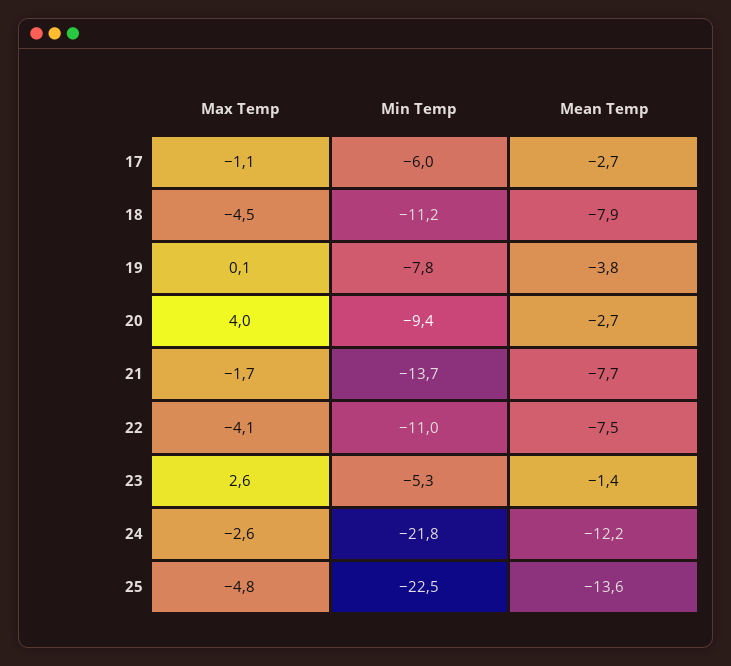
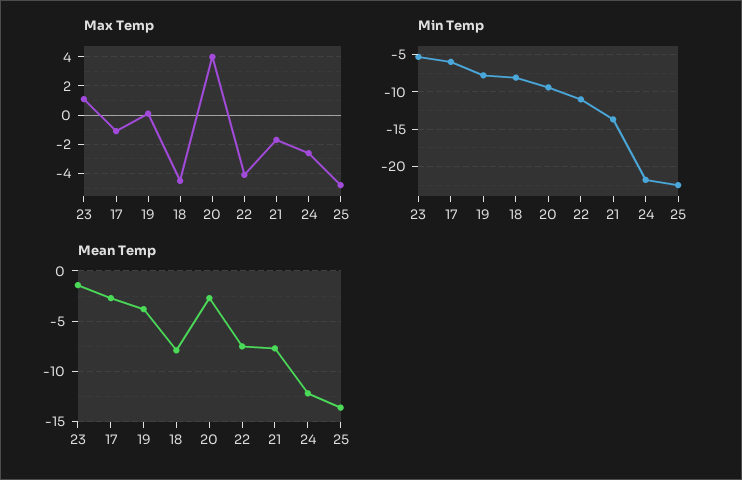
Min Temp, 18: -11.2 -> -8
Max Temp, 23: 2.6 -> 1

